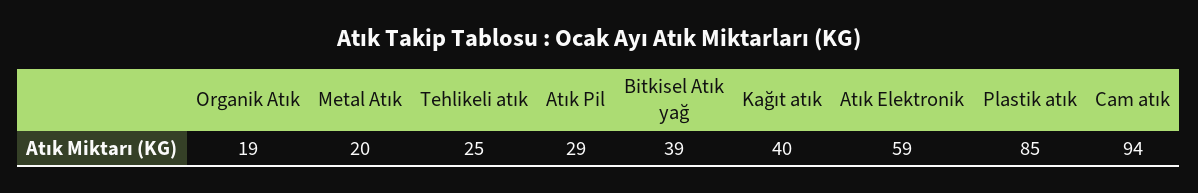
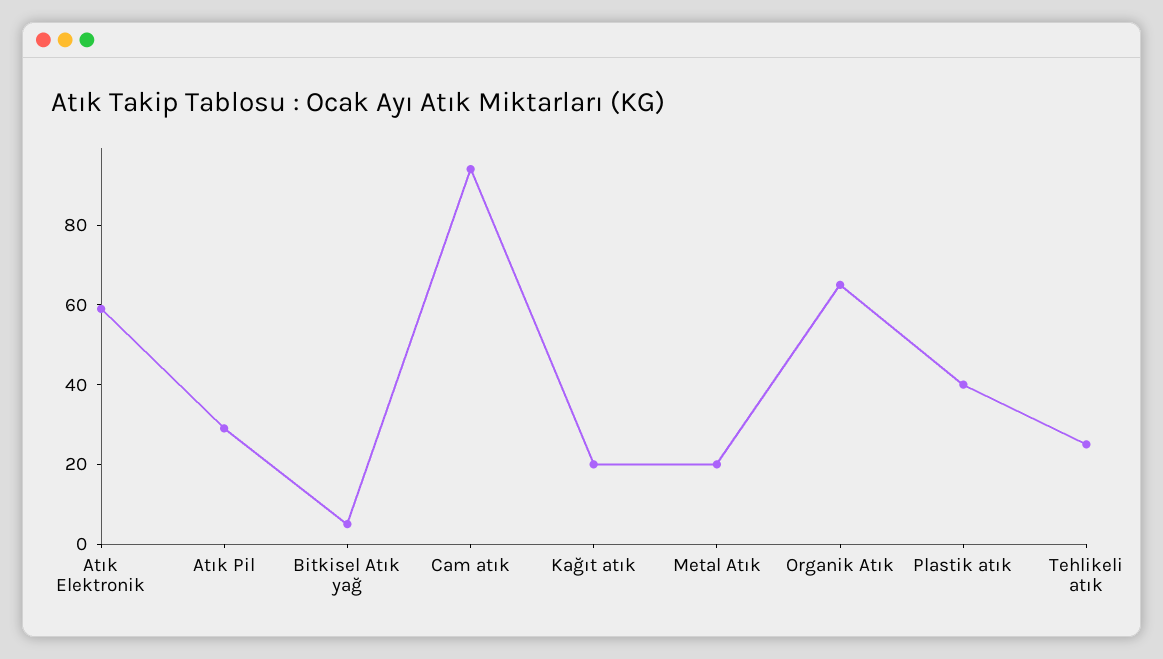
Organik Atık: 19 -> 65
Bitkisel Atık yağ: 39 -> 5
Kağıt atık: 40 -> 20
Plastik atık: 85 -> 40

